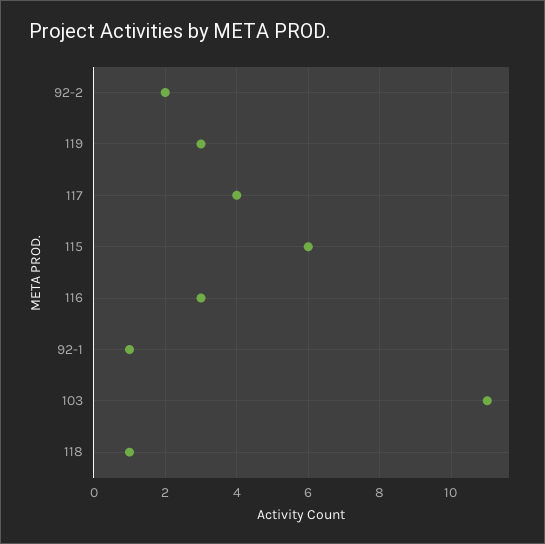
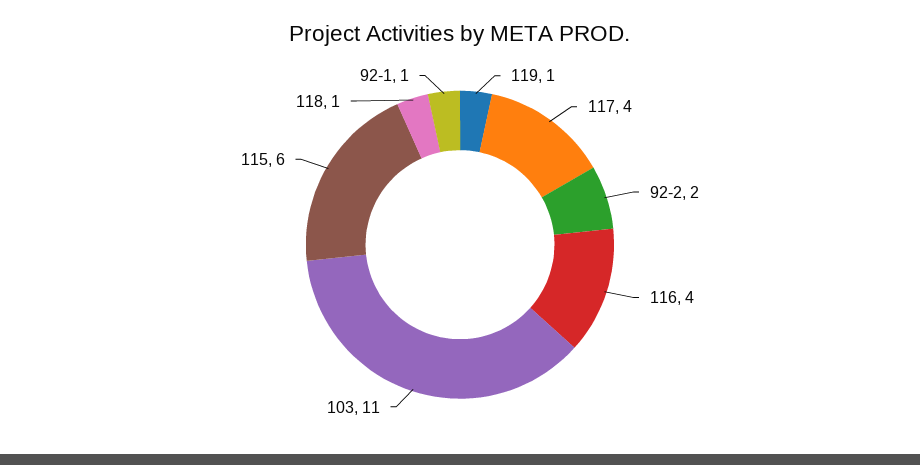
119: 3 -> 1
116: 3 -> 4

